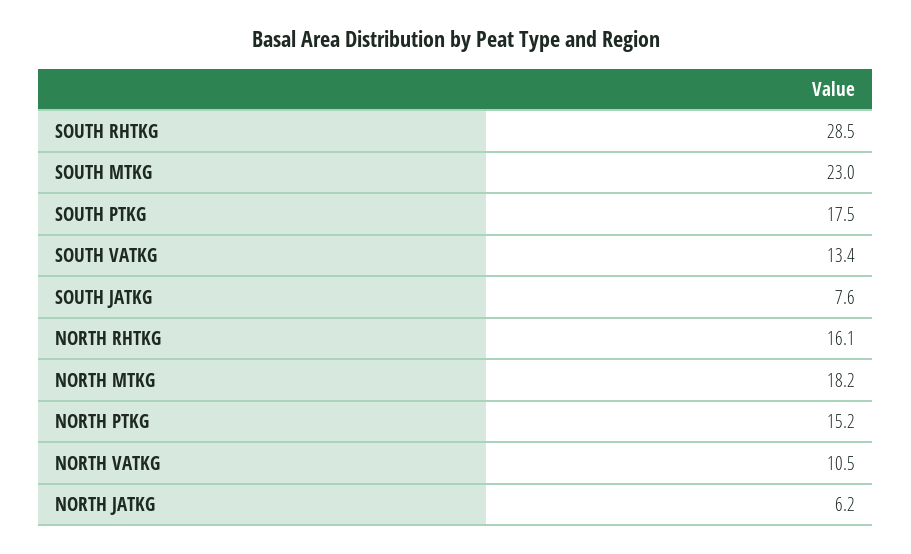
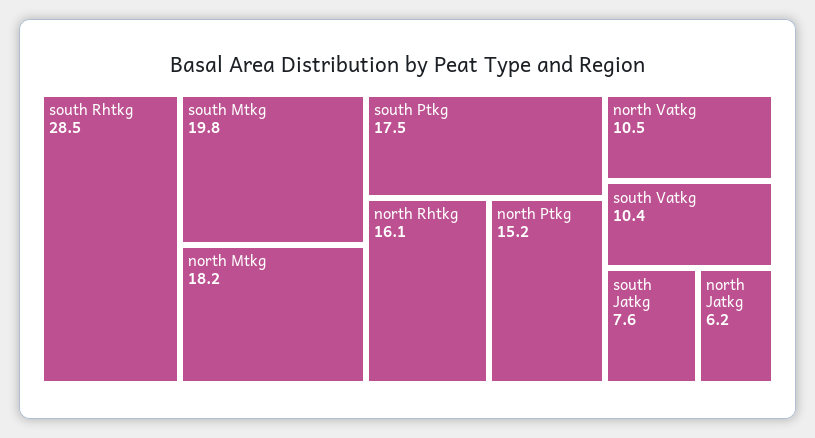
SOUTH MTKG: 23 -> 19.8
SOUTH VATKG: 13.4 -> 10.4

